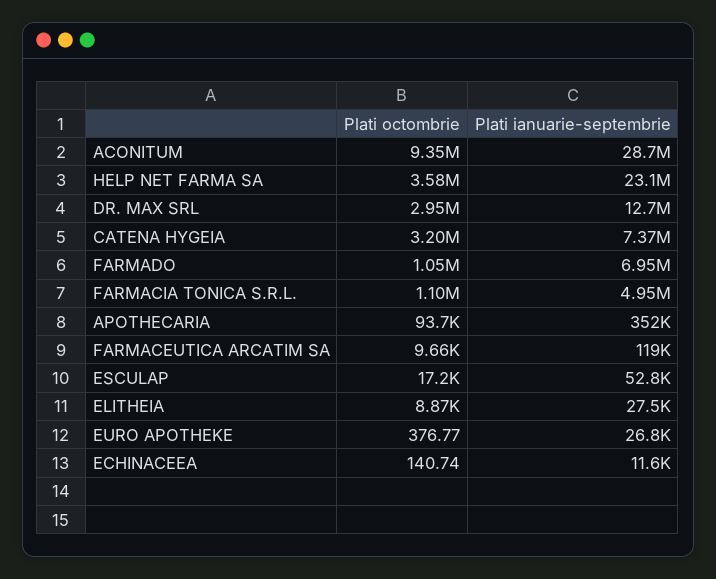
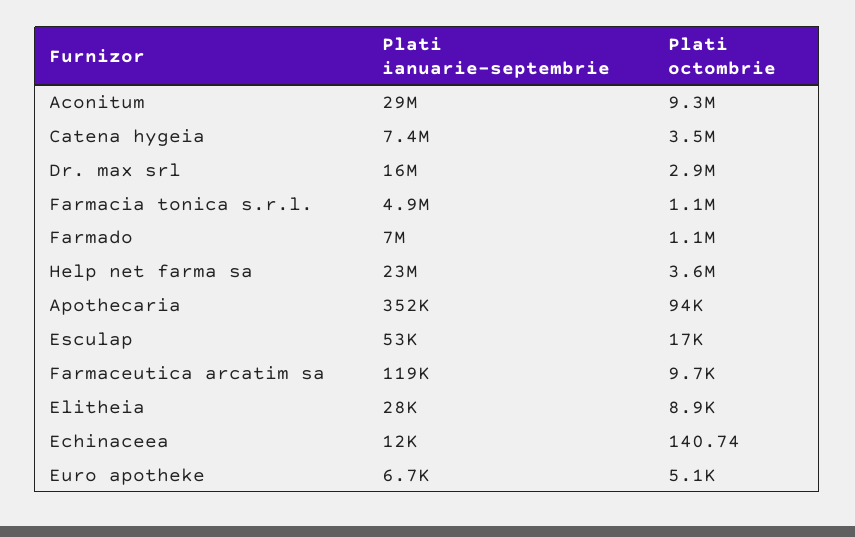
Plati ianuarie-septembrie, DR. MAX SRL: 12700000 -> 16000000
Plati octombrie, CATENA HYGEIA: 3200000 -> 3500000
Plati octombrie, EURO APOTHEKE: 376.77 -> 5100
Plati ianuarie-septembrie, EURO APOTHEKE: 26800 -> 6700

